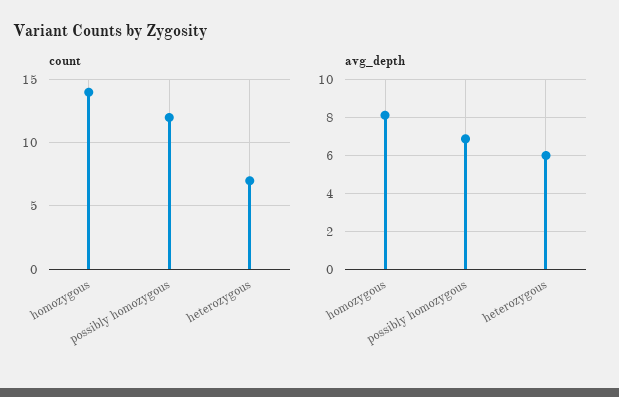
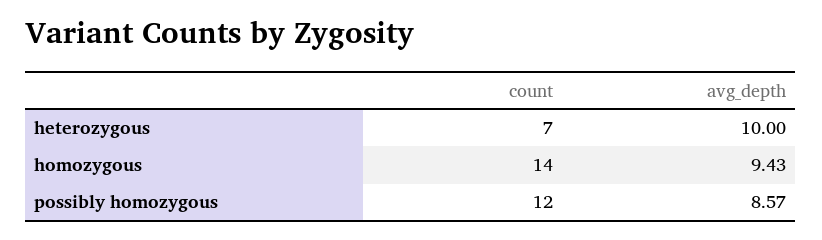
avg_depth, homozygous: 8 -> 9.43
avg_depth, possibly homozygous: 7 -> 8.57
avg_depth, heterozygous: 6 -> 10

